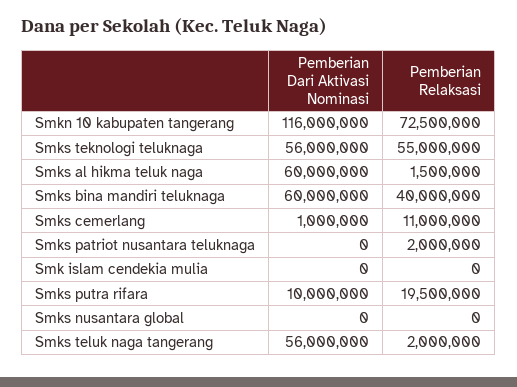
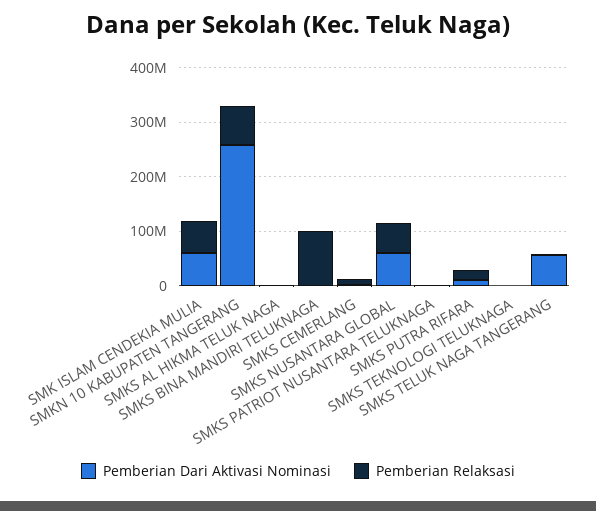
Pemberian Dari Aktivasi Nominasi, Smkn 10 kabupaten tangerang: 116000000 -> 260000000
Pemberian Dari Aktivasi Nominasi, Smks teknologi teluknaga: 56000000 -> 0
Pemberian Relaksasi, Smks teknologi teluknaga: 55000000 -> 0
Pemberian Dari Aktivasi Nominasi, Smks al hikma teluk naga: 60000000 -> 0
Pemberian Dari Aktivasi Nominasi, Smks bina mandiri teluknaga: 60000000 -> 0
Pemberian Relaksasi, Smks bina mandiri teluknaga: 40000000 -> 100000000
Pemberian Dari Aktivasi Nominasi, Smk islam cendekia mulia: 0 -> 60000000
Pemberian Relaksasi, Smk islam cendekia mulia: 0 -> 60000000
Pemberian Dari Aktivasi Nominasi, Smks nusantara global: 0 -> 60000000
Pemberian Relaksasi, Smks nusantara global: 0 -> 60000000

